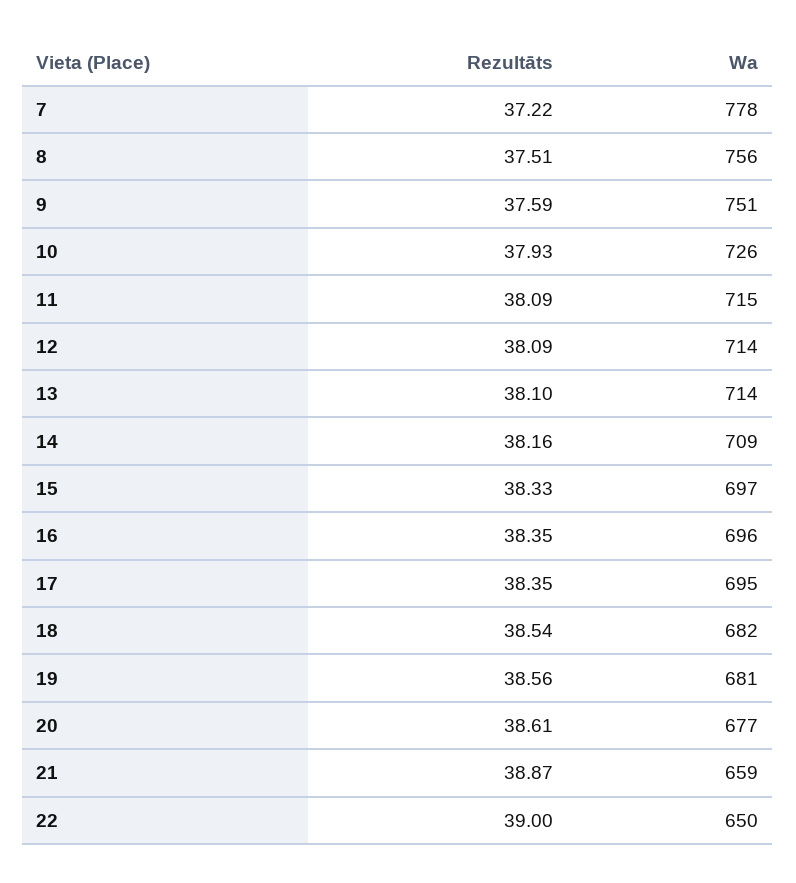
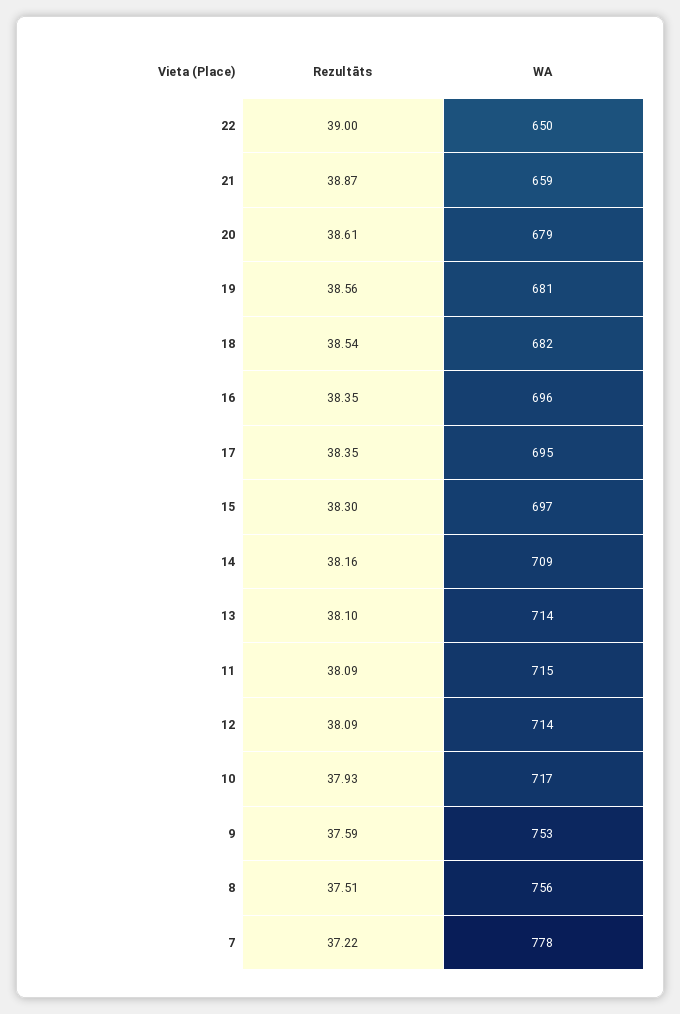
Wa, 9: 751 -> 753
Wa, 10: 726 -> 717
Rezultāts, 15: 38.33 -> 38.3
Wa, 20: 677 -> 679

